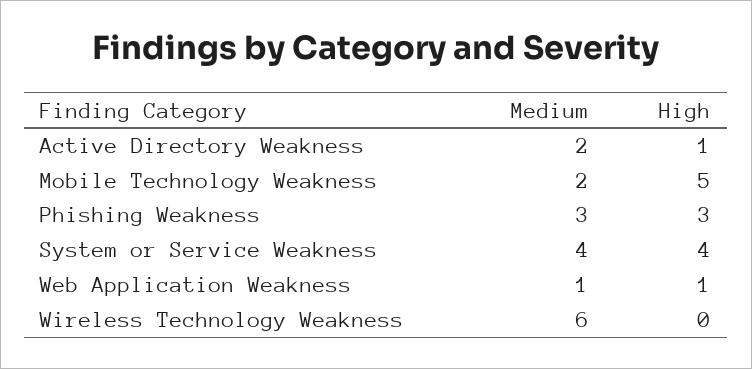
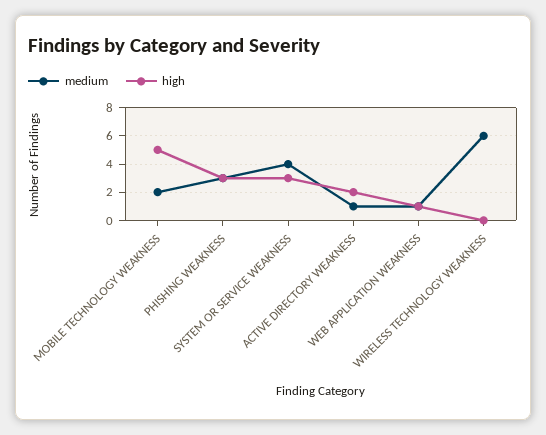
Medium, Active Directory Weakness: 2 -> 1
High, Active Directory Weakness: 1 -> 2
High, System or Service Weakness: 4 -> 3

